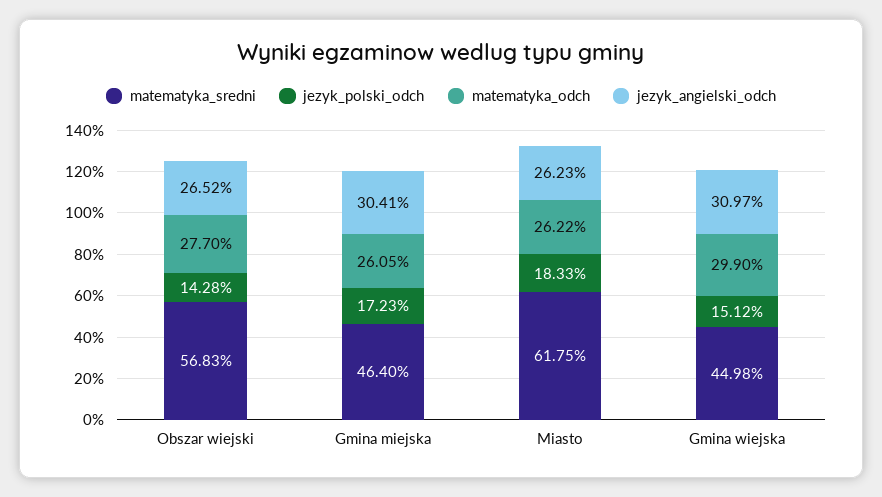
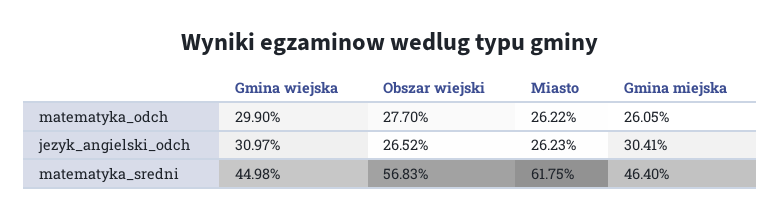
jezyk_polski_odch, Obszar wiejski: 14.28 -> none
jezyk_polski_odch, Gmina miejska: 17.23 -> none
jezyk_polski_odch, Miasto: 18.33 -> none
jezyk_polski_odch, Gmina wiejska: 15.12 -> none

